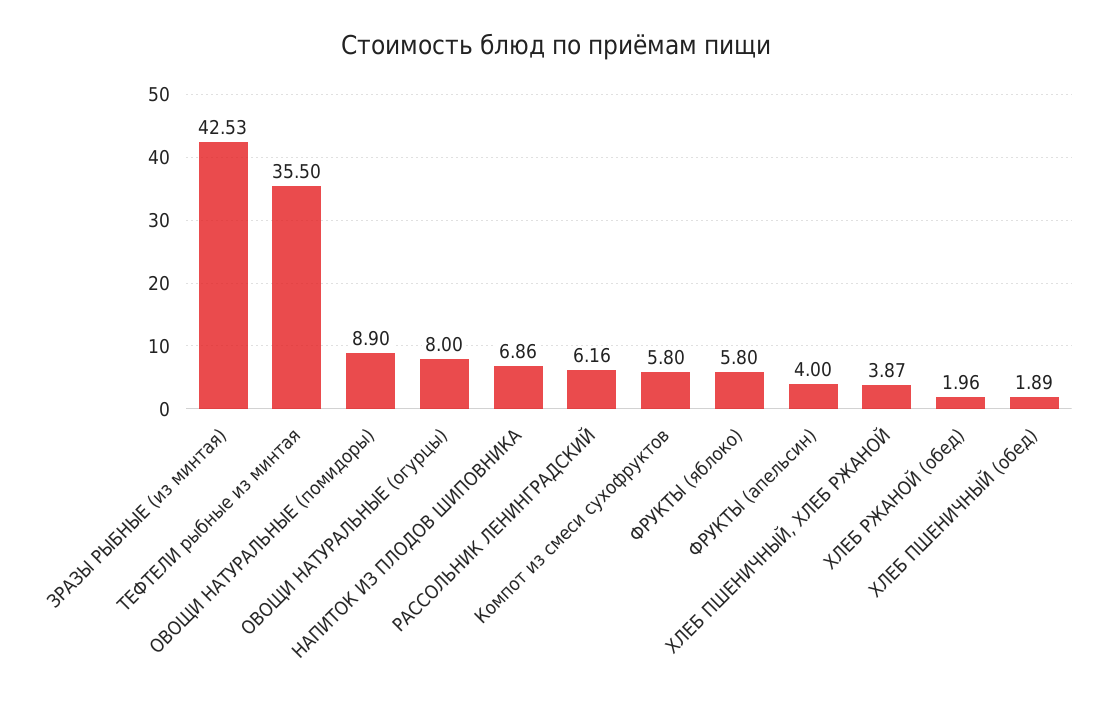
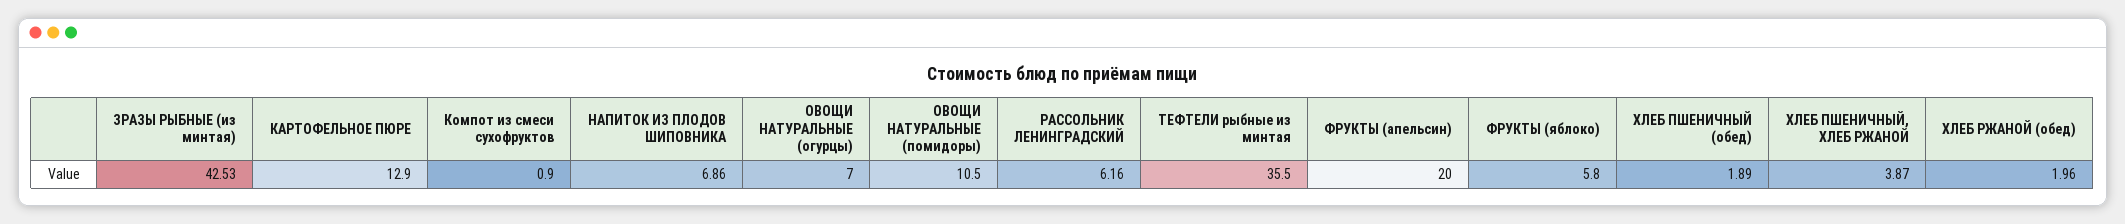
ОВОЩИ НАТУРАЛЬНЫЕ (помидоры): 8.9 -> 10.5
ОВОЩИ НАТУРАЛЬНЫЕ (огурцы): 8 -> 7
Компот из смеси сухофруктов: 5.8 -> 0.9
ФРУКТЫ (апельсин): 4 -> 20
КАРТОФЕЛЬНОЕ ПЮРЕ: none -> 12.9

